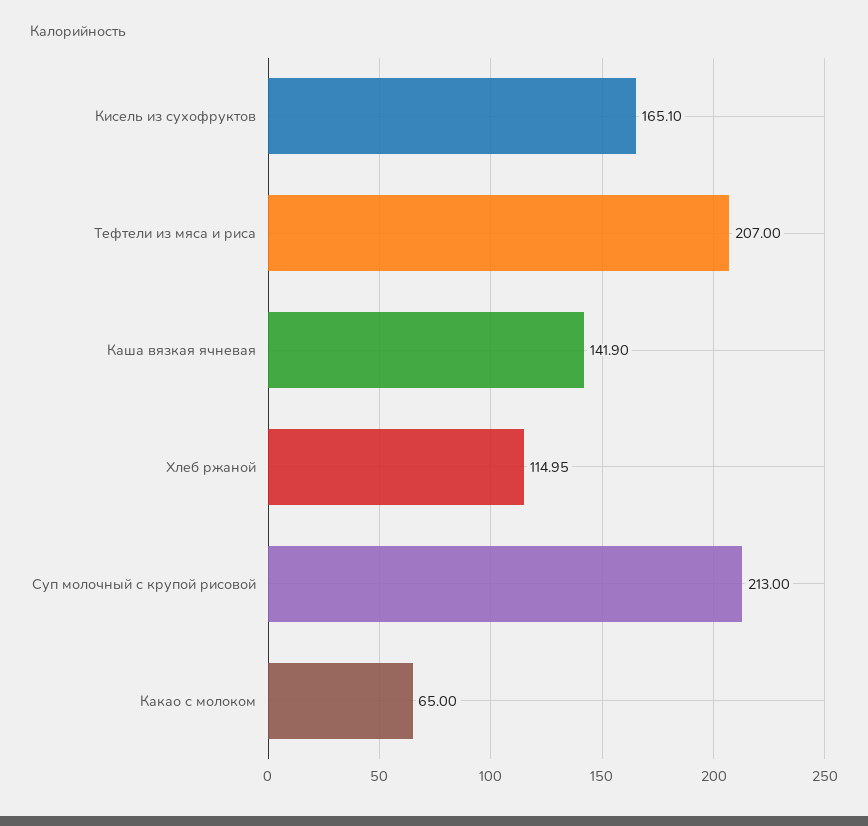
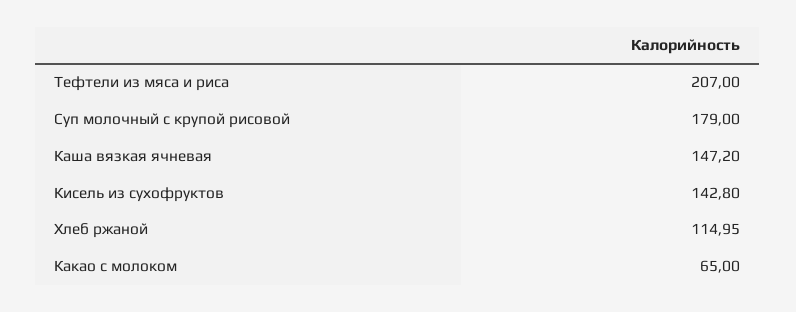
Кисель из сухофруктов: 165.1 -> 142.8
Каша вязкая ячневая: 141.9 -> 147.2
Суп молочный с крупой рисовой: 213 -> 179

